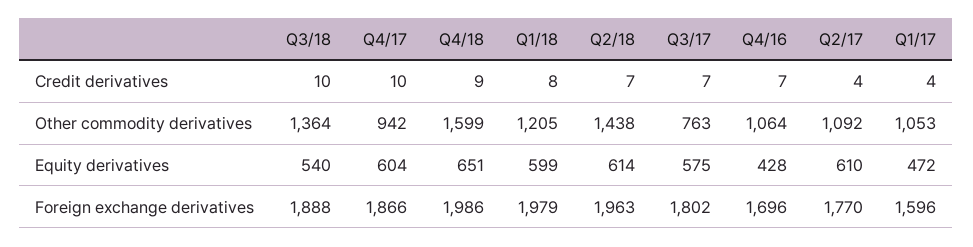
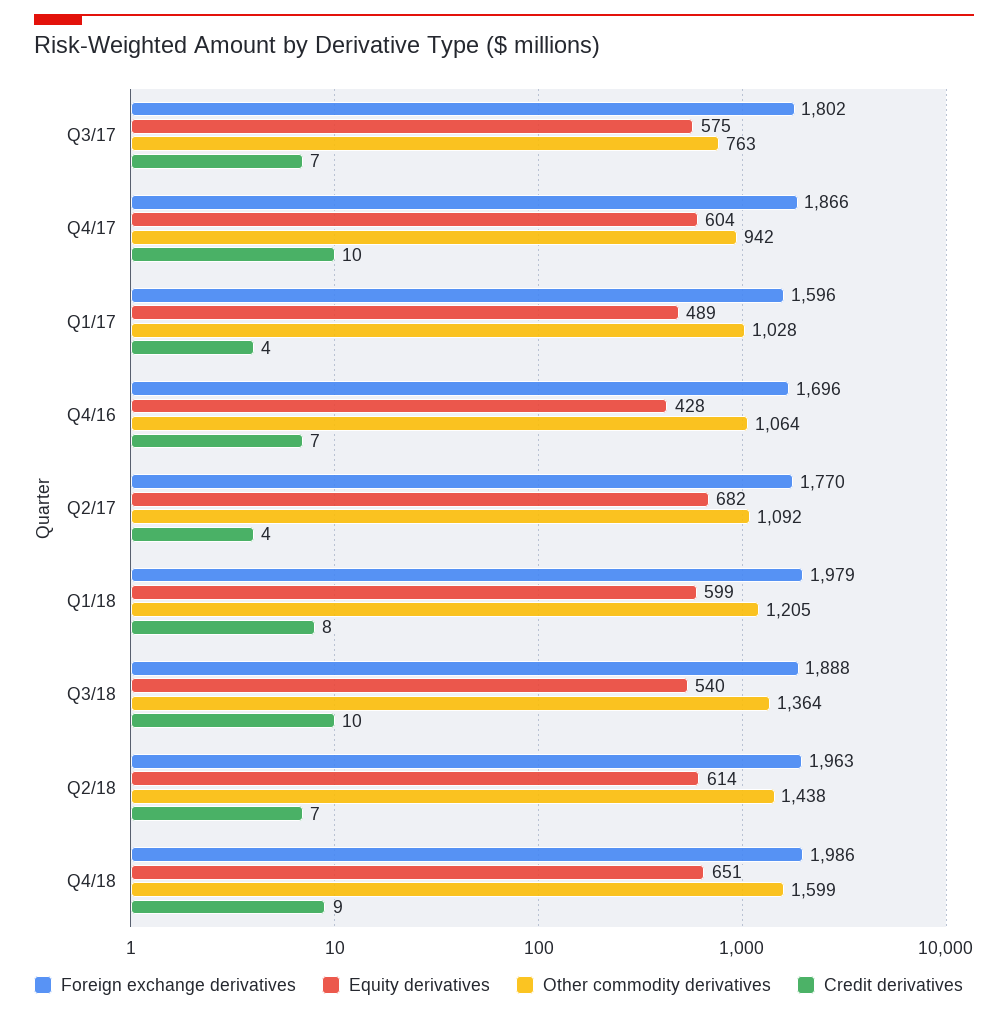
Other commodity derivatives, Q1/17: 1053 -> 1028
Equity derivatives, Q2/17: 610 -> 682
Equity derivatives, Q1/17: 472 -> 489

